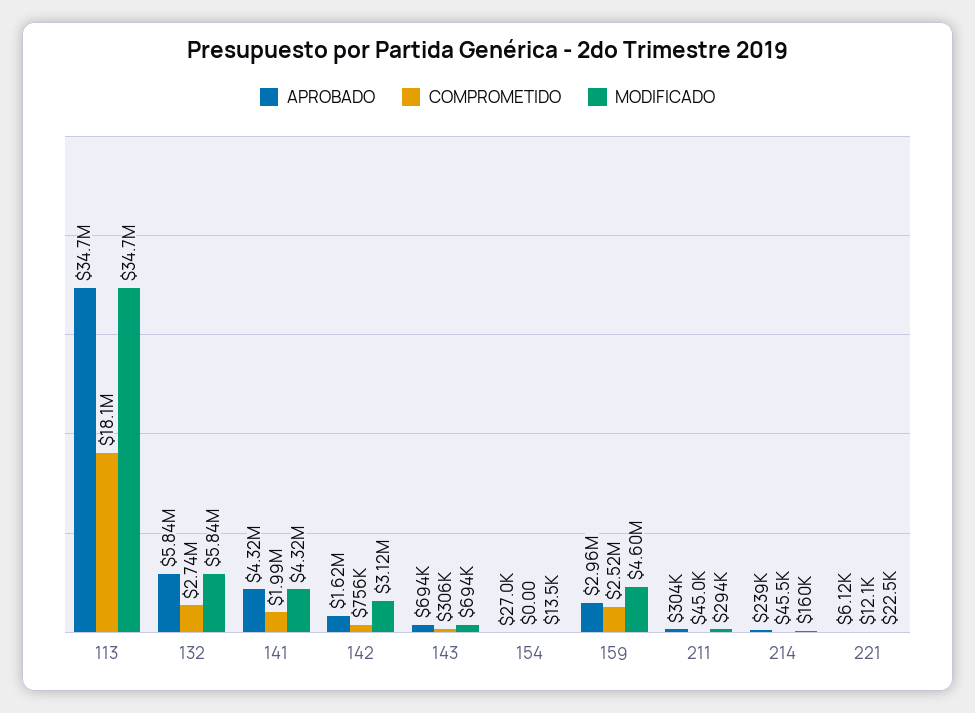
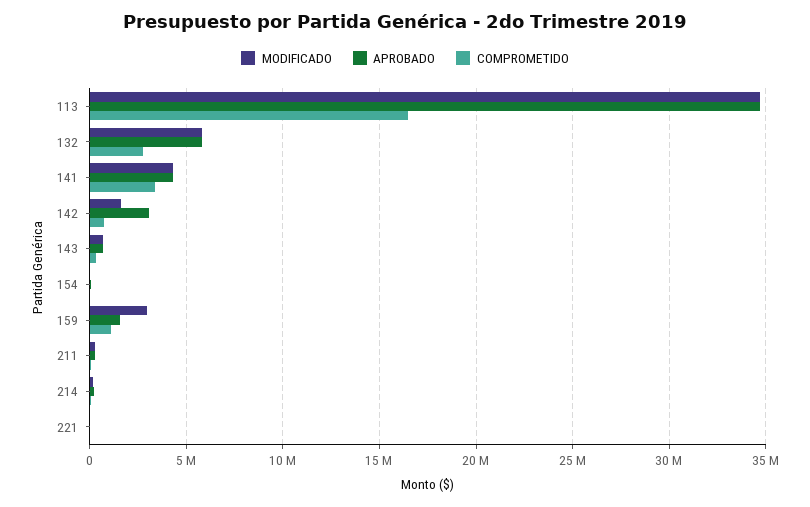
COMPROMETIDO, 113: 18100000 -> 16500000
COMPROMETIDO, 141: 1990000 -> 3500000
APROBADO, 142: 1620000 -> 3000000
MODIFICADO, 142: 3120000 -> 1500000
APROBADO, 159: 2960000 -> 1500000
COMPROMETIDO, 159: 2520000 -> 1000000
MODIFICADO, 159: 4600000 -> 3000000

